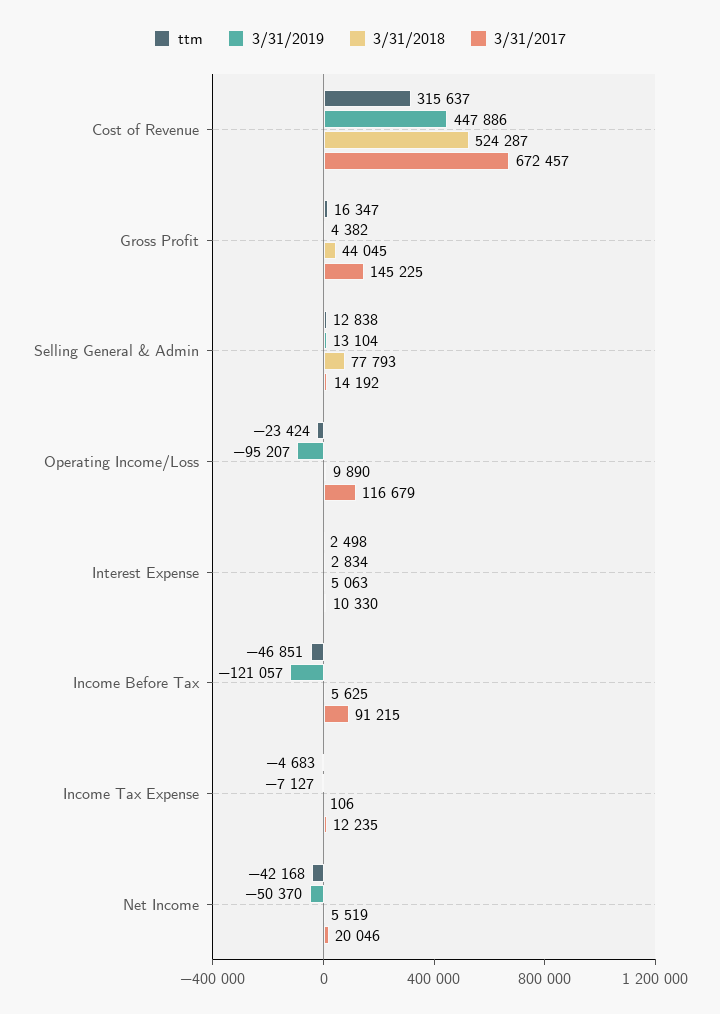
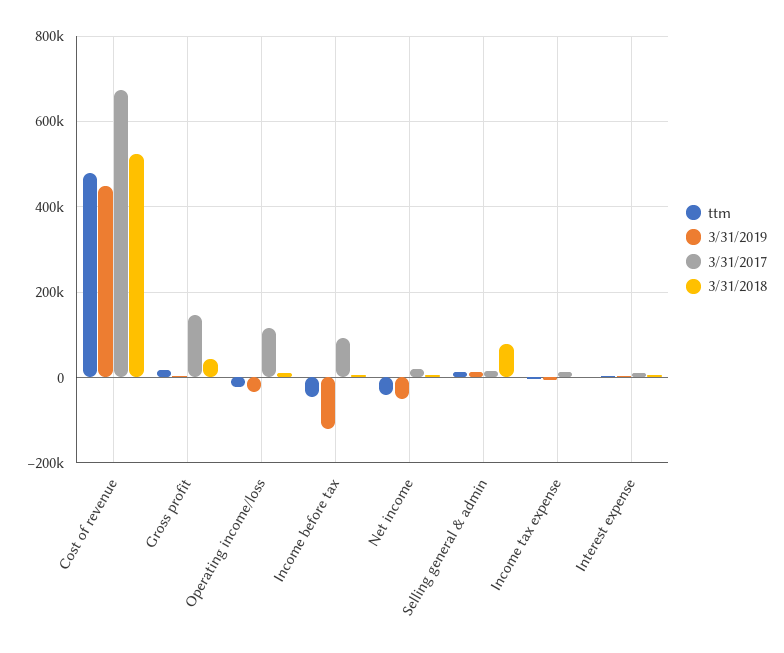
ttm, Cost of Revenue: 315637 -> 480000
3/31/2019, Operating Income/Loss: -95207 -> -40000

